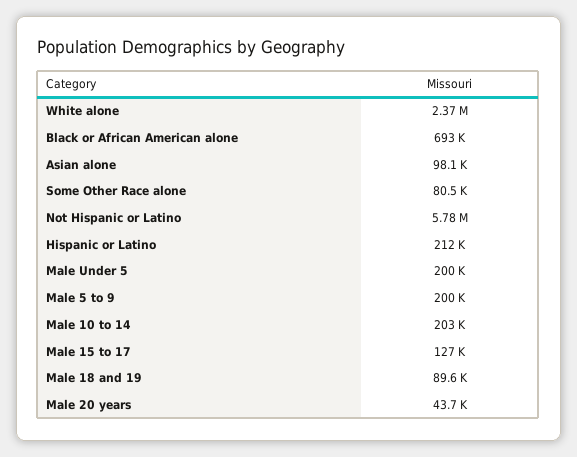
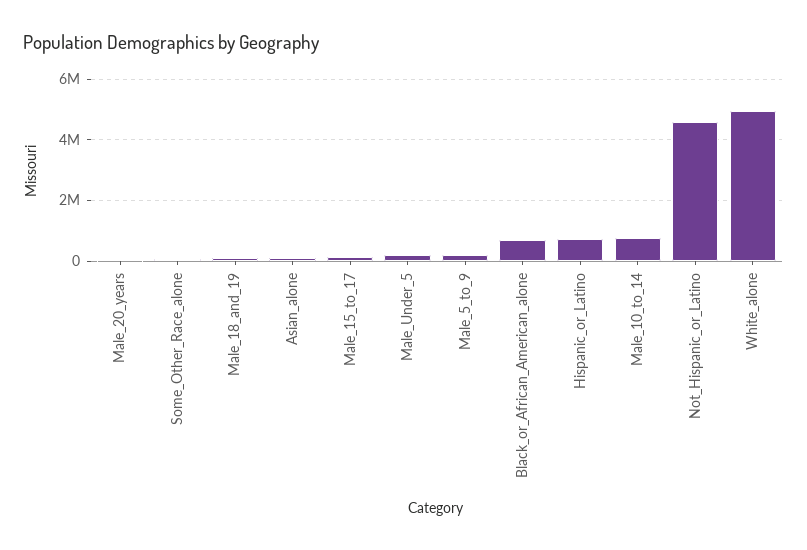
White alone: 2370000 -> 5000000
Not Hispanic or Latino: 5780000 -> 4600000
Hispanic or Latino: 212000 -> 800000
Male 10 to 14: 203000 -> 800000

